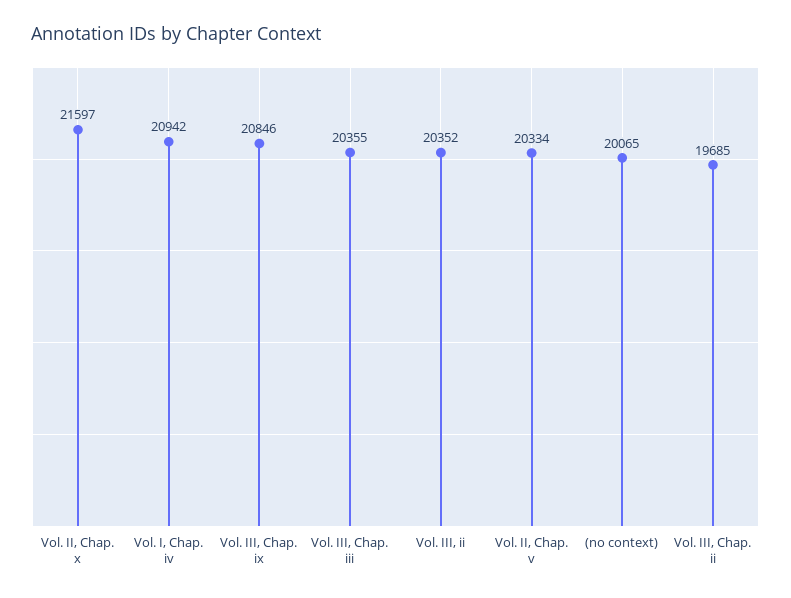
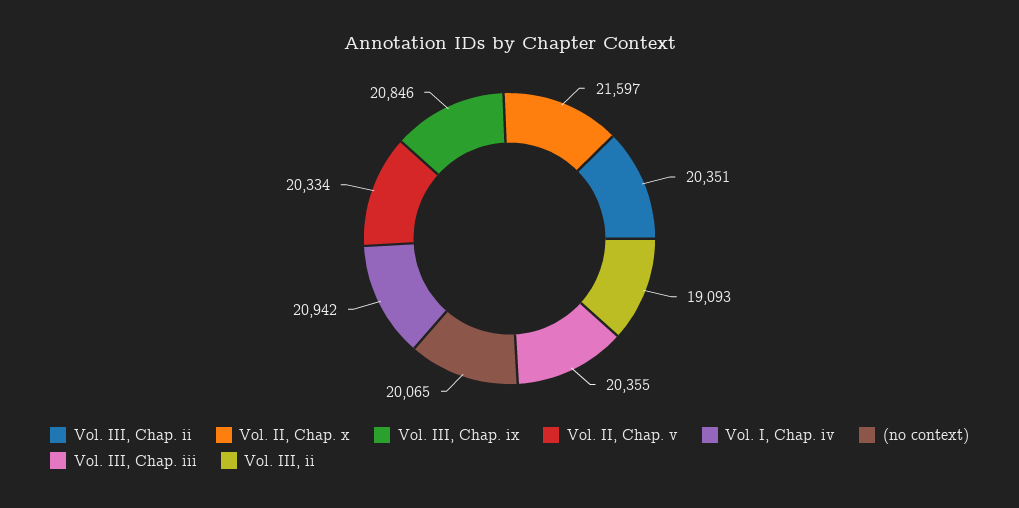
Vol. III, ii: 20352 -> 19093
Vol. III, Chap. ii: 19685 -> 20351

